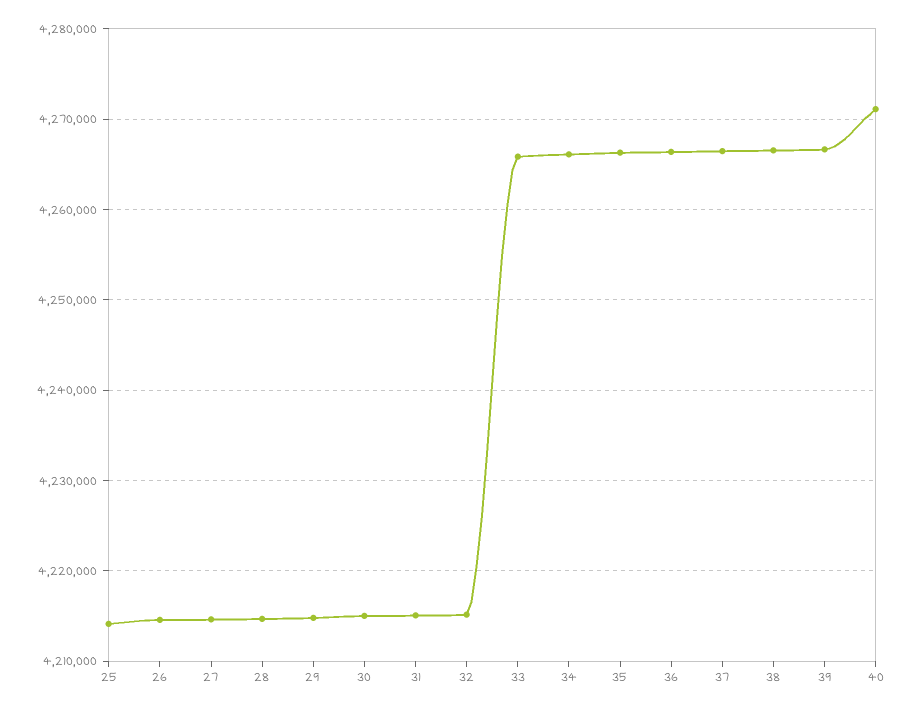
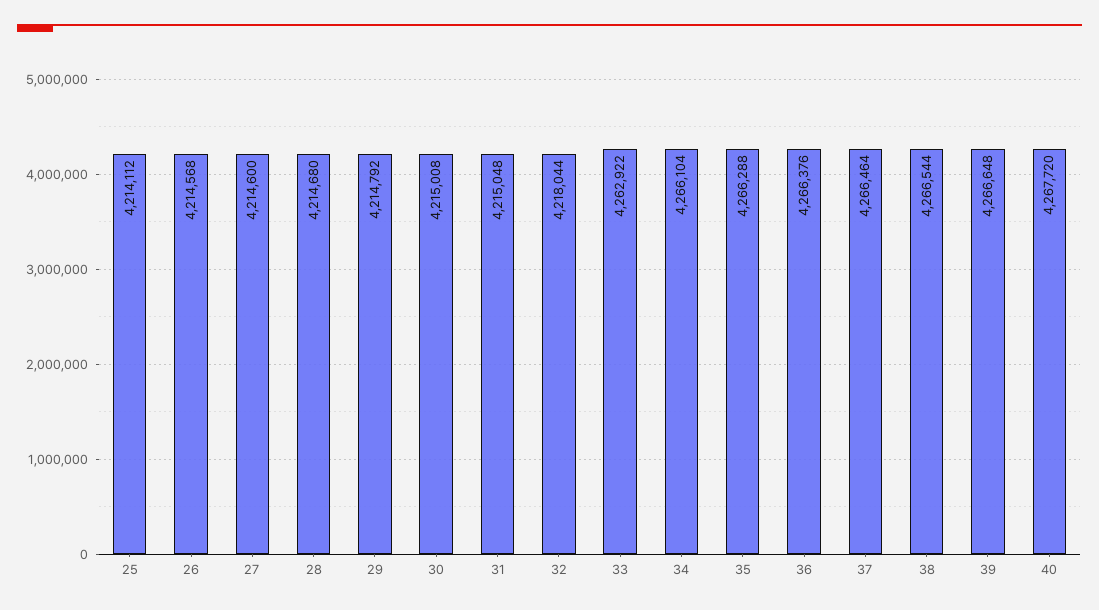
32: 4215000 -> 4218044
33: 4266000 -> 4262922
40: 4271000 -> 4267720

